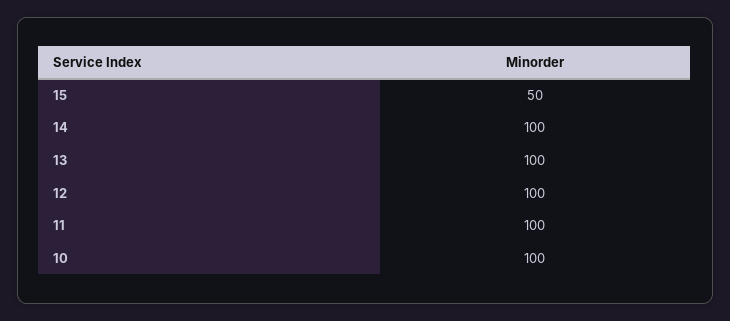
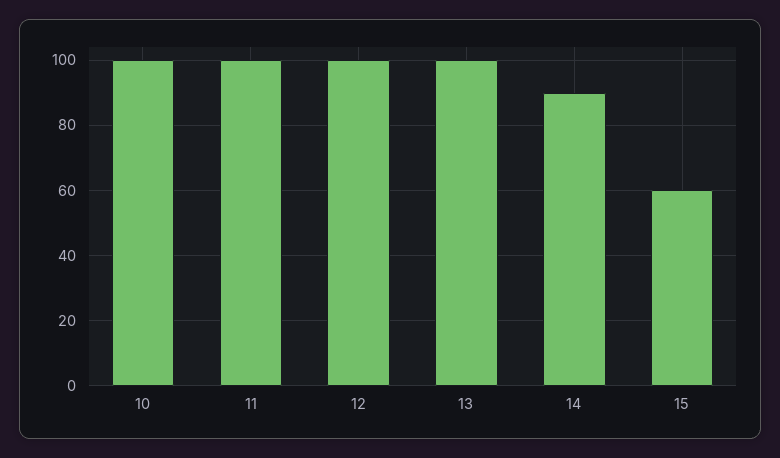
15: 50 -> 60
14: 100 -> 90

